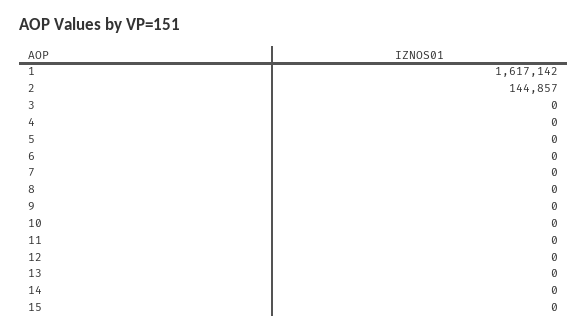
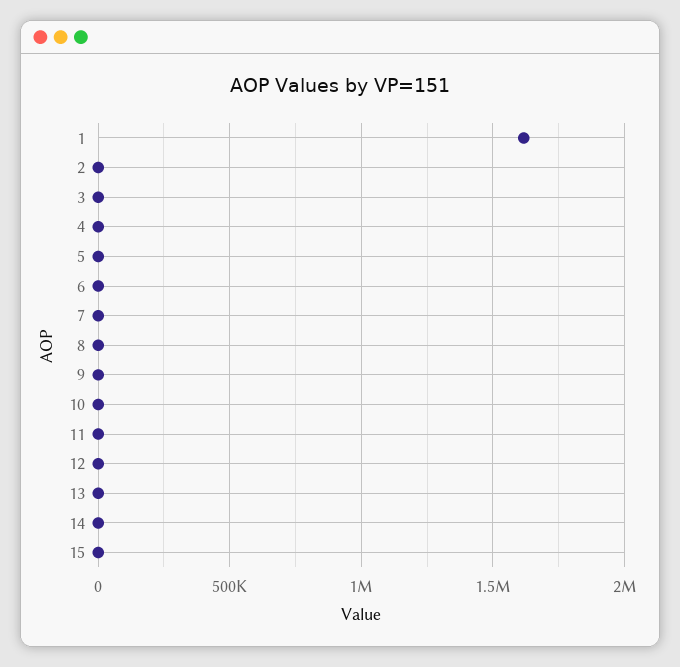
2: 144857 -> 0

